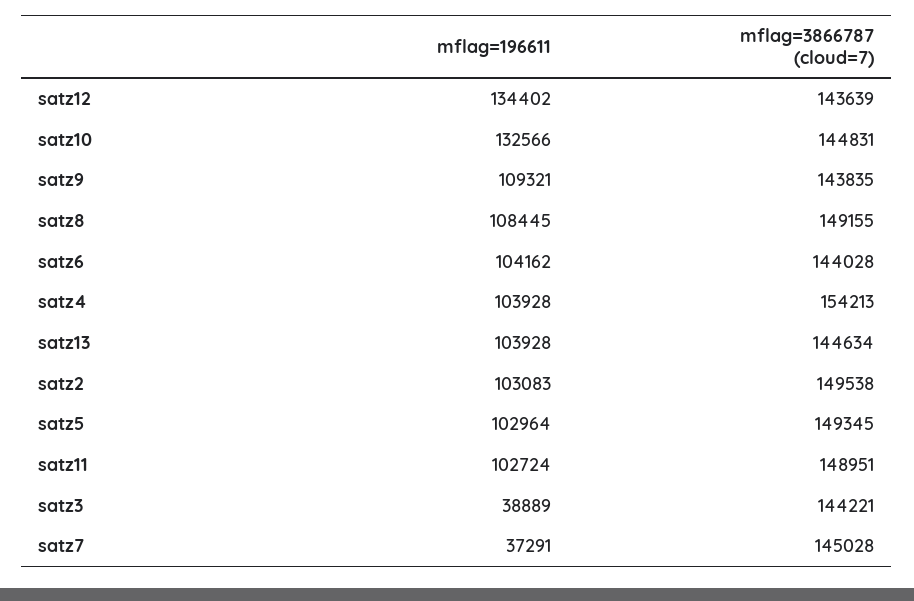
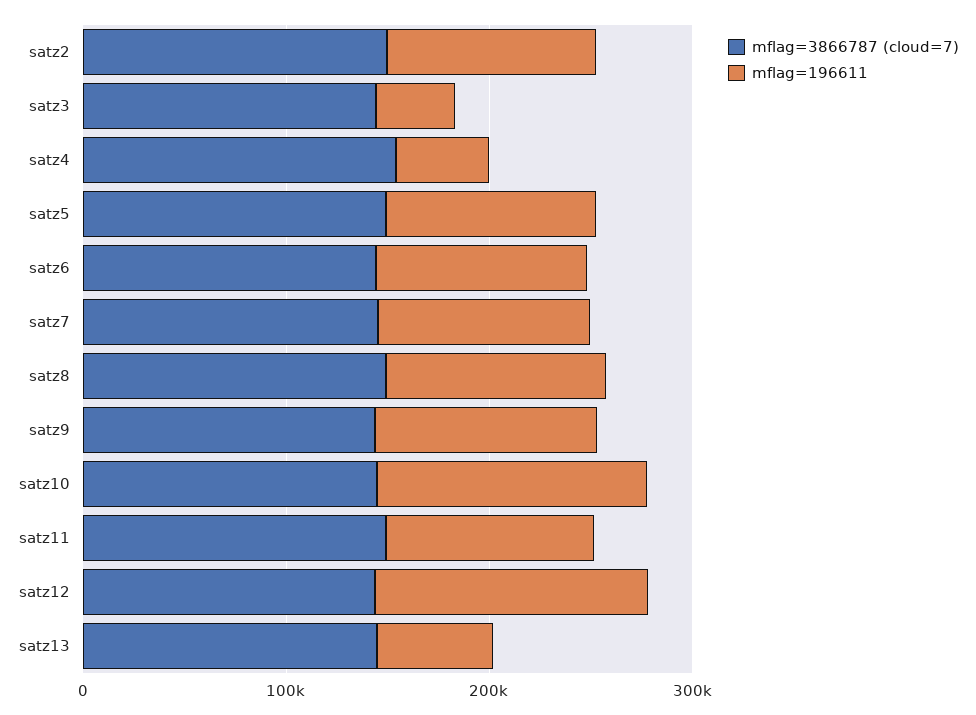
mflag=196611, satz4: 103928 -> 40000
mflag=196611, satz13: 103928 -> 60000
mflag=196611, satz7: 37291 -> 100000

